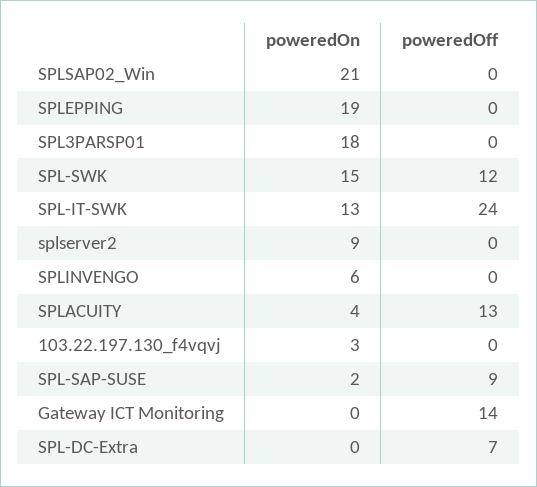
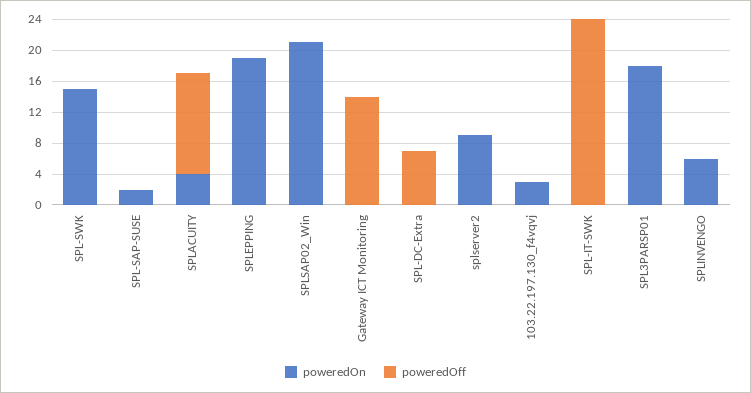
poweredOff, SPL-SWK: 12 -> 0
poweredOn, SPL-IT-SWK: 13 -> 0
poweredOff, SPL-SAP-SUSE: 9 -> 0

